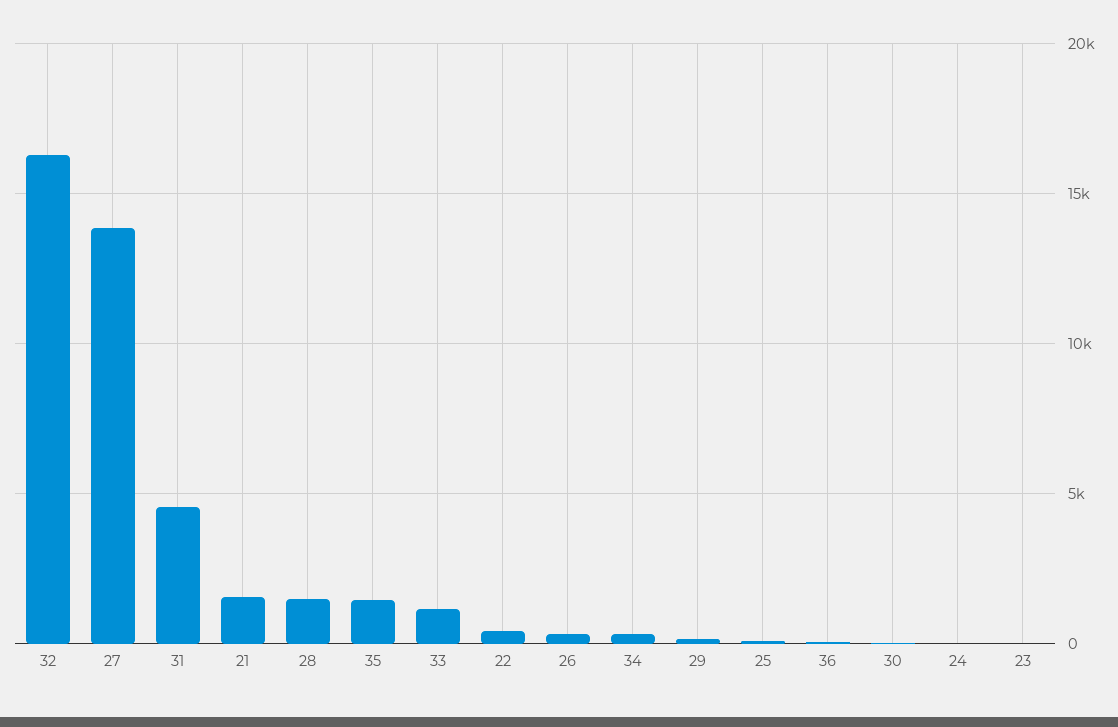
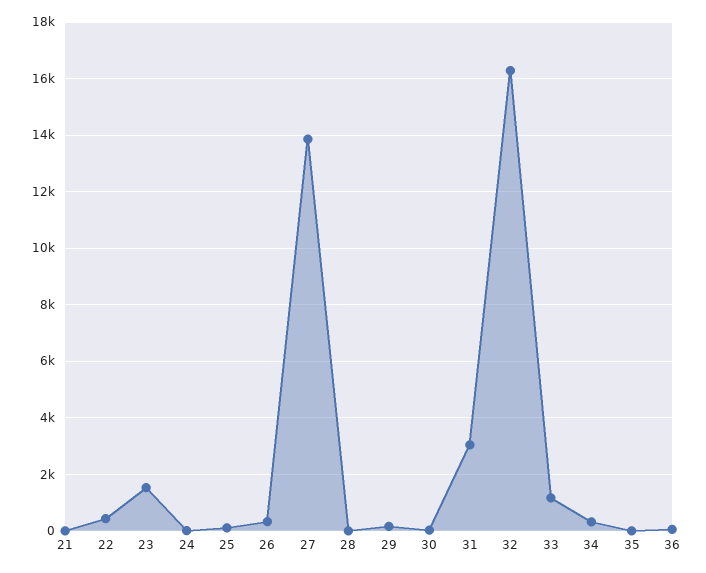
31: 4500 -> 3000
21: 1500 -> 0
28: 1500 -> 0
35: 1500 -> 0
23: 0 -> 1500

